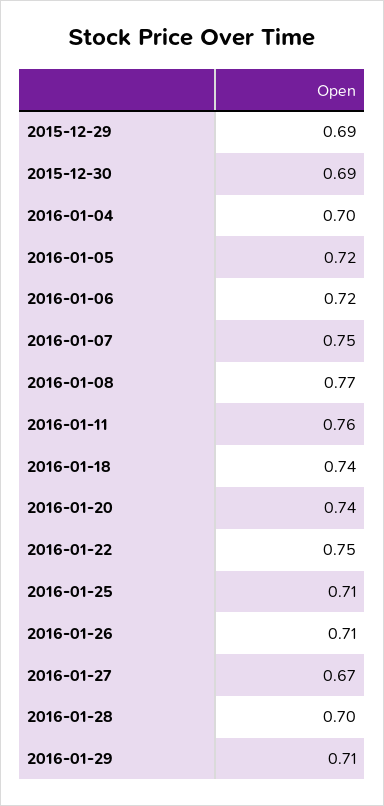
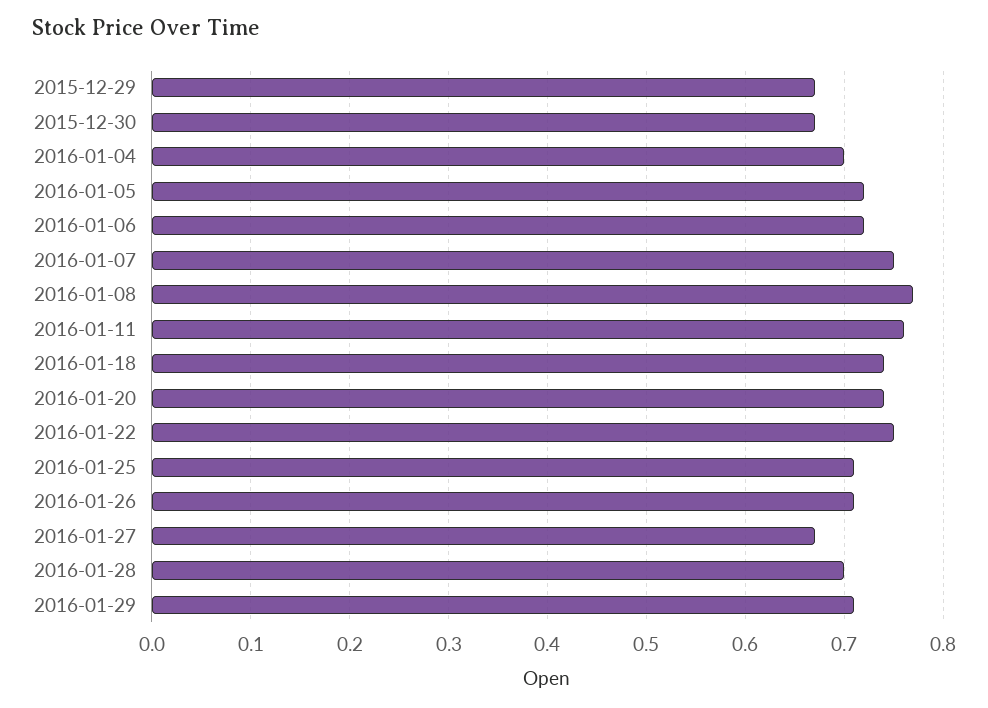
2015-12-29: 0.69 -> 0.67
2015-12-30: 0.69 -> 0.67

